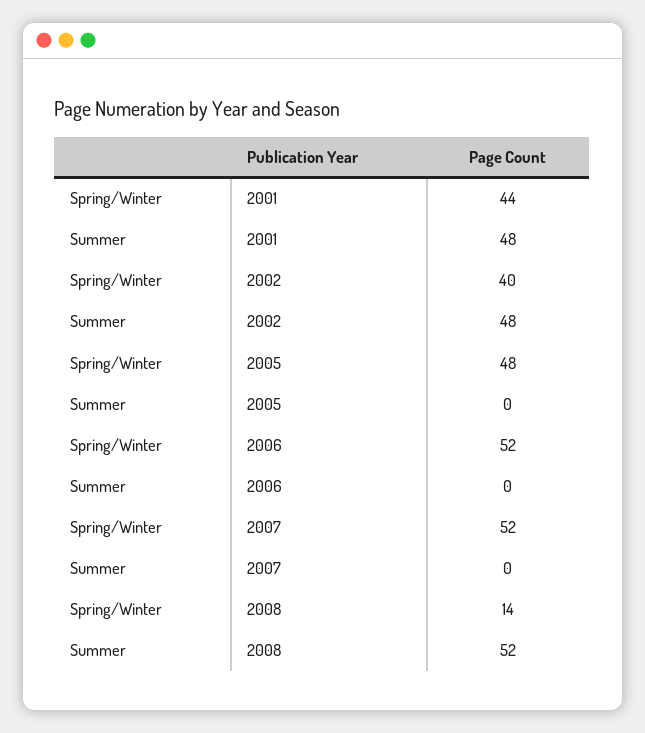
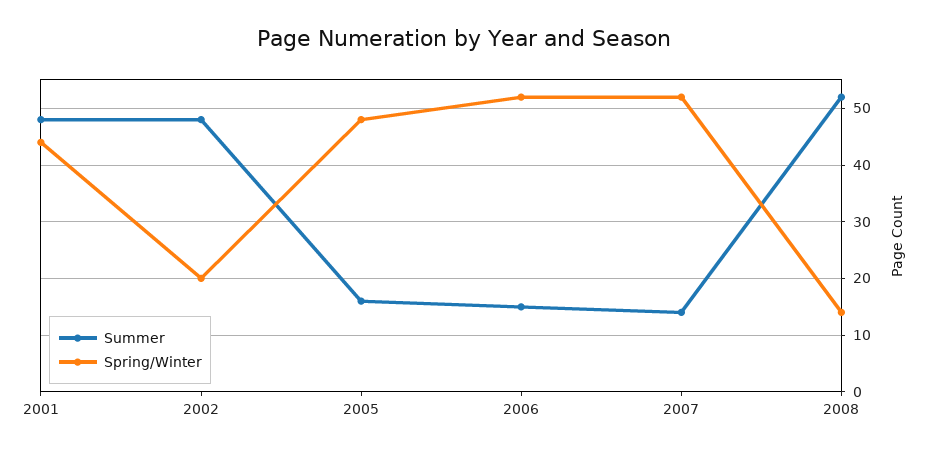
Spring/Winter, 2002: 40 -> 20
Summer, 2005: 0 -> 15
Summer, 2006: 0 -> 15
Summer, 2007: 0 -> 15

